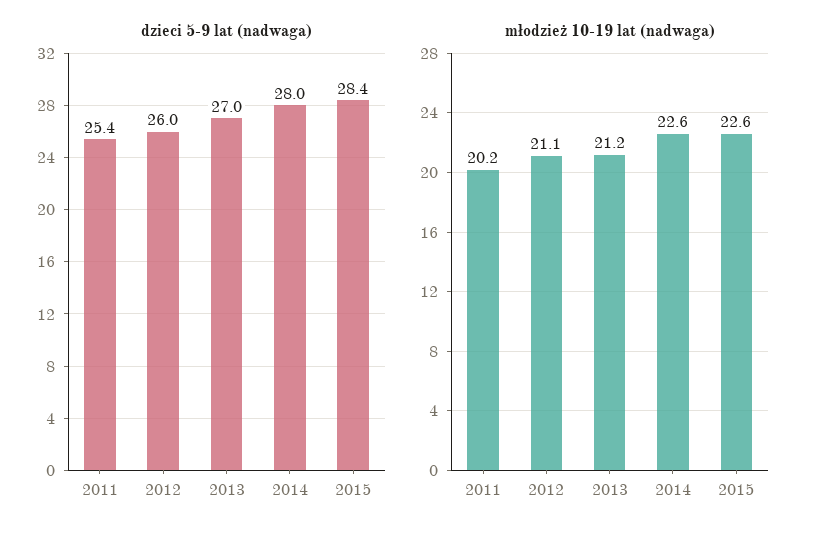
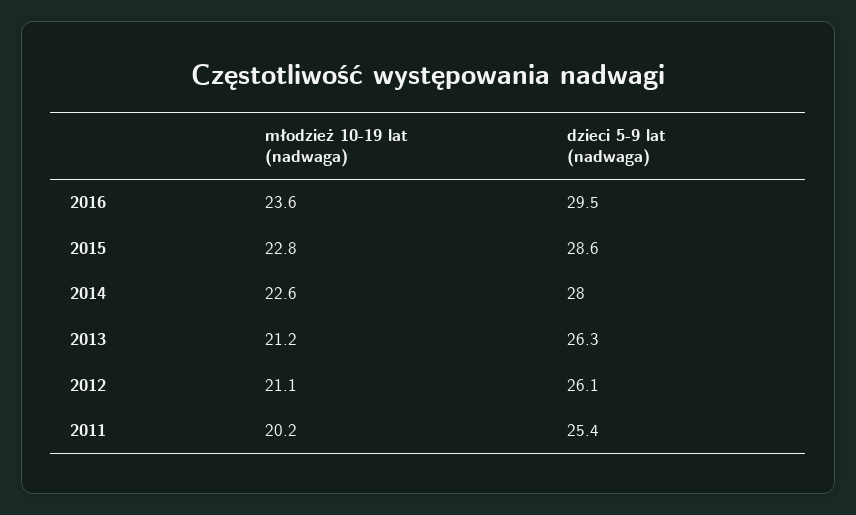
dzieci 5-9 lat (nadwaga), 2012: 26 -> 26.1
dzieci 5-9 lat (nadwaga), 2013: 27 -> 26.3
dzieci 5-9 lat (nadwaga), 2015: 28.4 -> 28.6
młodzież 10-19 lat (nadwaga), 2015: 22.6 -> 22.8
młodzież 10-19 lat (nadwaga), 2016: none -> 23.6
dzieci 5-9 lat (nadwaga), 2016: none -> 29.5

